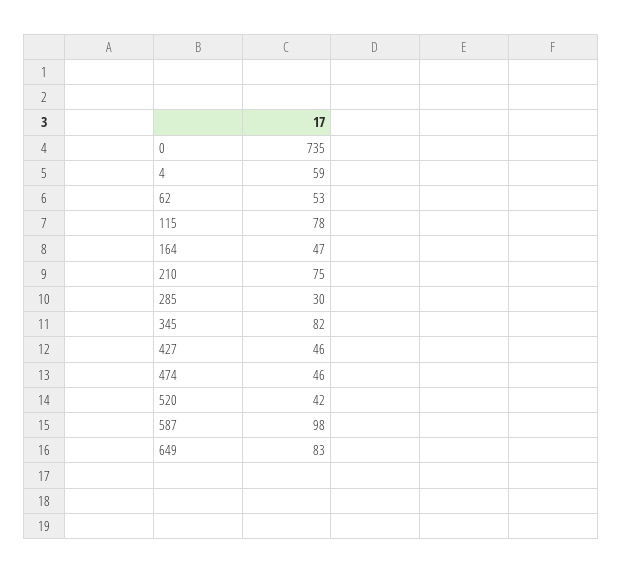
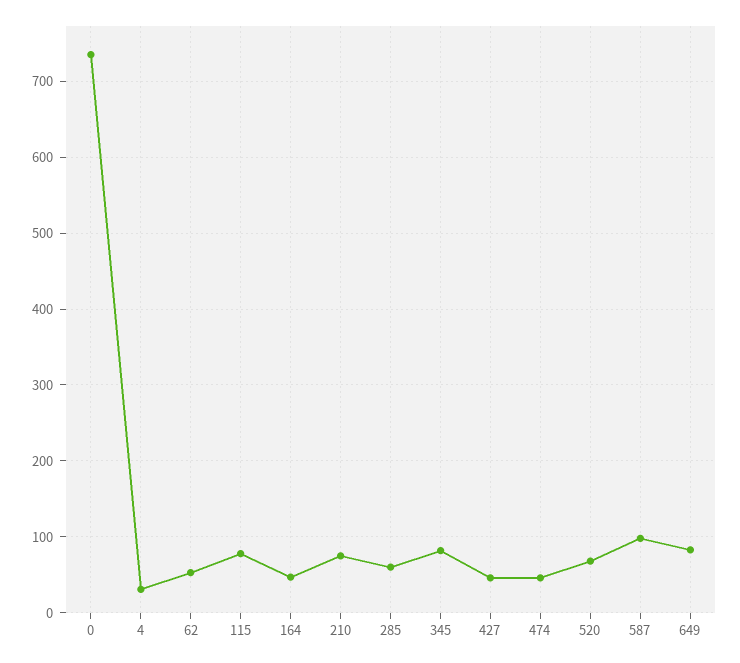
4: 59 -> 30
285: 30 -> 60
520: 42 -> 70

